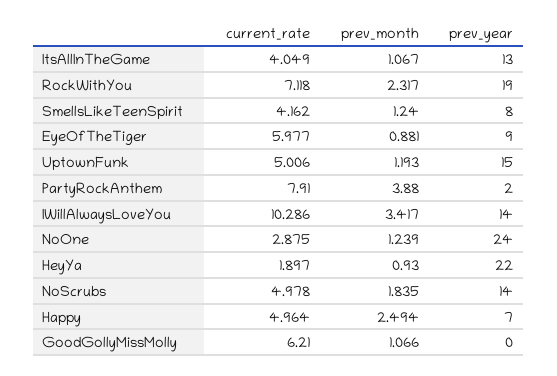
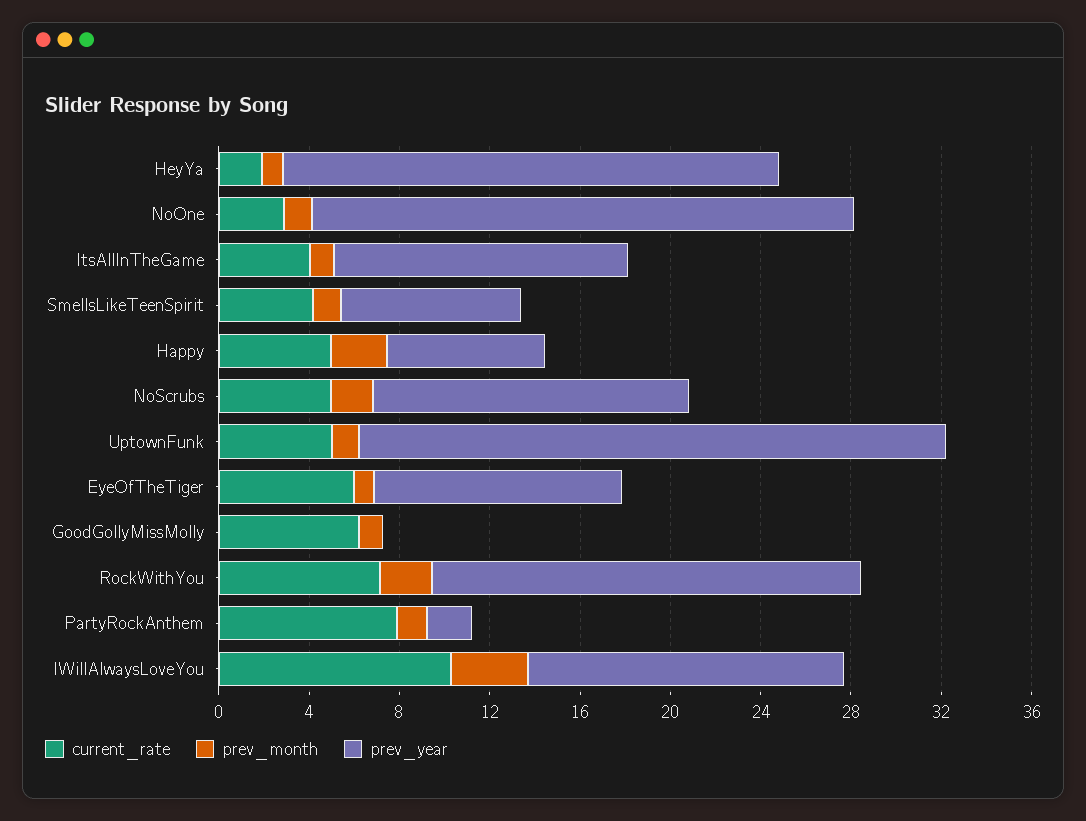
prev_year, EyeOfTheTiger: 9 -> 11
prev_year, UptownFunk: 15 -> 26
prev_month, PartyRockAnthem: 3.88 -> 1

